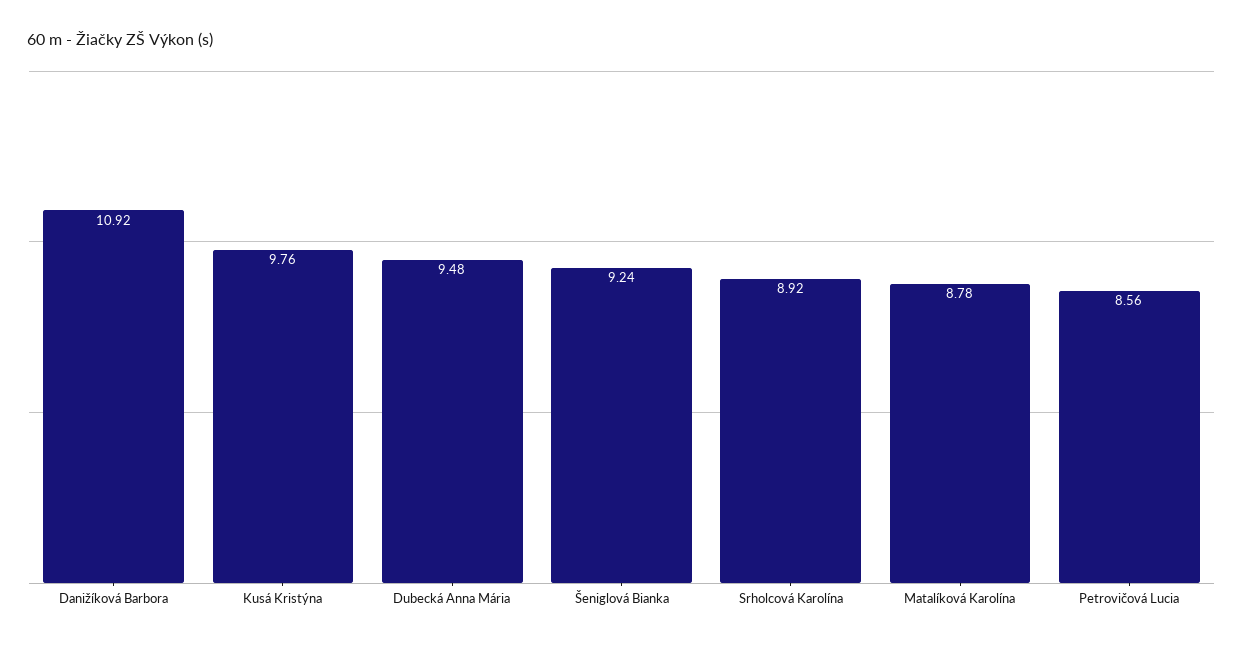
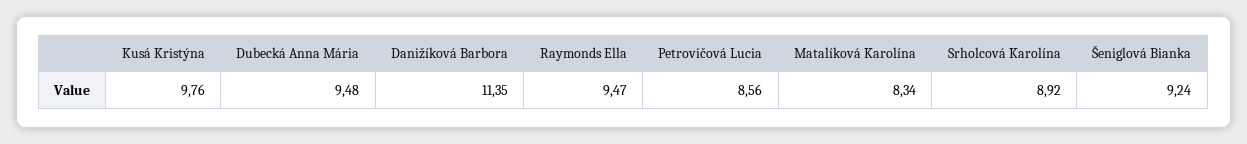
Danižíková Barbora: 10.92 -> 11.35
Matalíková Karolína: 8.78 -> 8.34
Raymonds Ella: none -> 9.47

